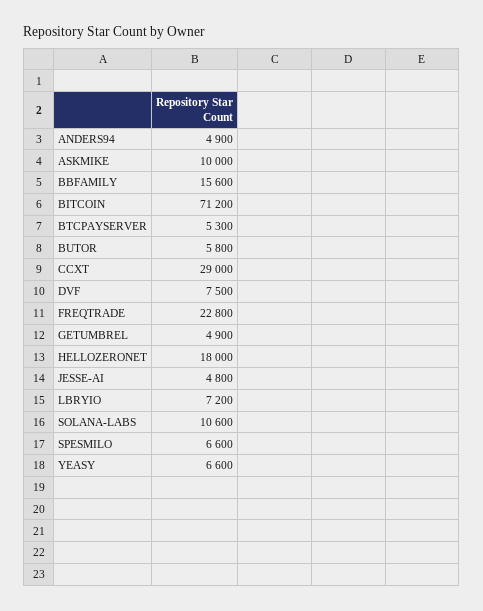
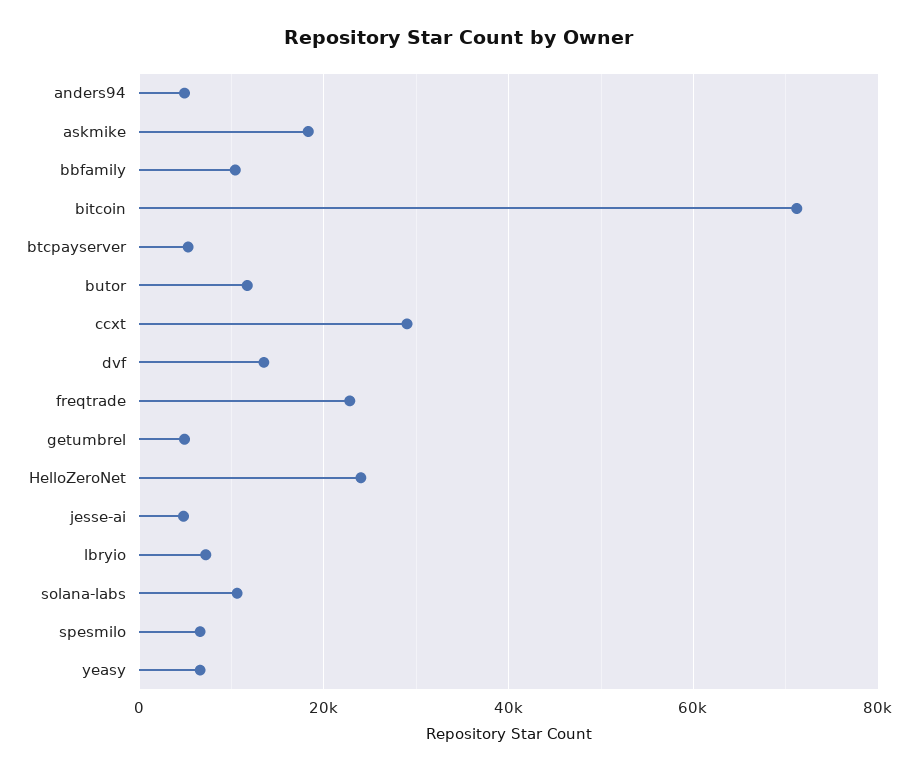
ASKMIKE: 10000 -> 18000
BBFAMILY: 15600 -> 10000
BUTOR: 5800 -> 12000
DVF: 7500 -> 14000
HELLOZERONET: 18000 -> 24000

